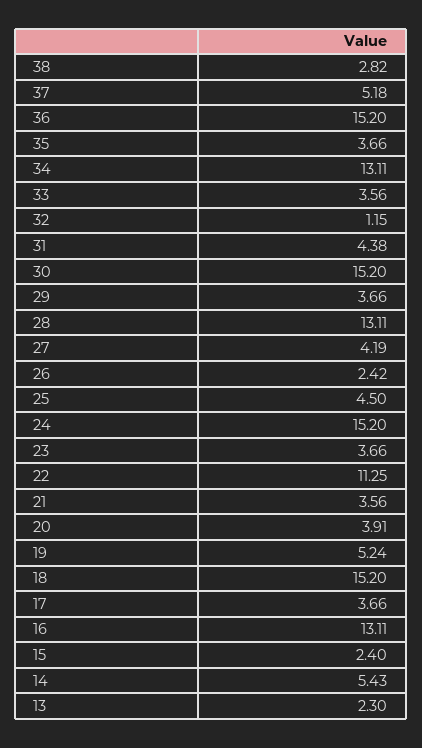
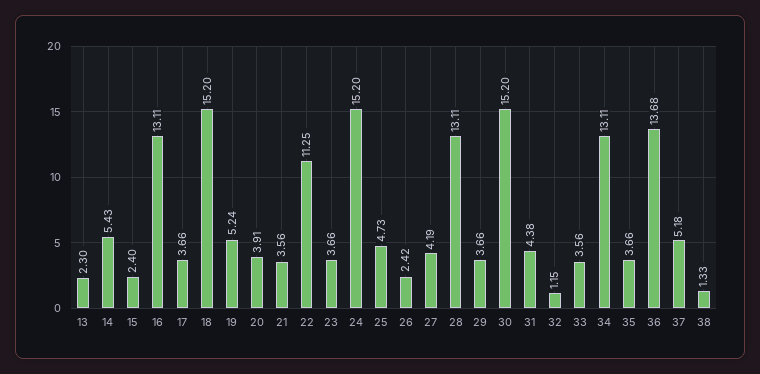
38: 2.82 -> 1.33
36: 15.2 -> 13.68
25: 4.5 -> 4.73

